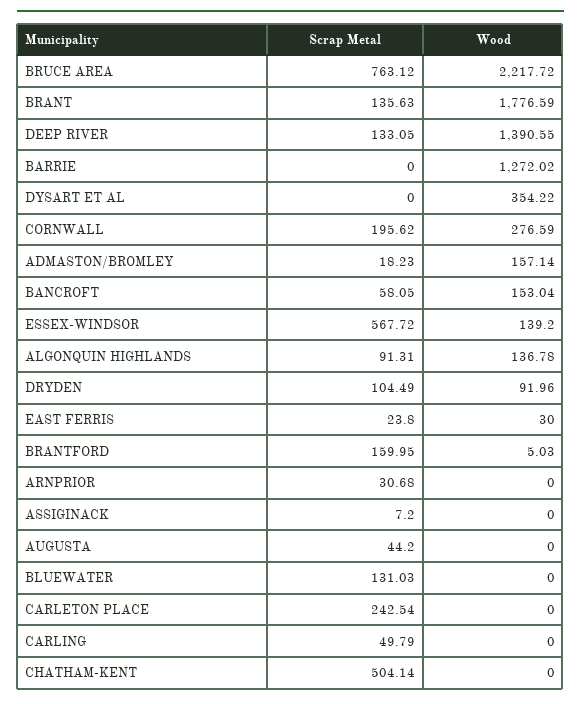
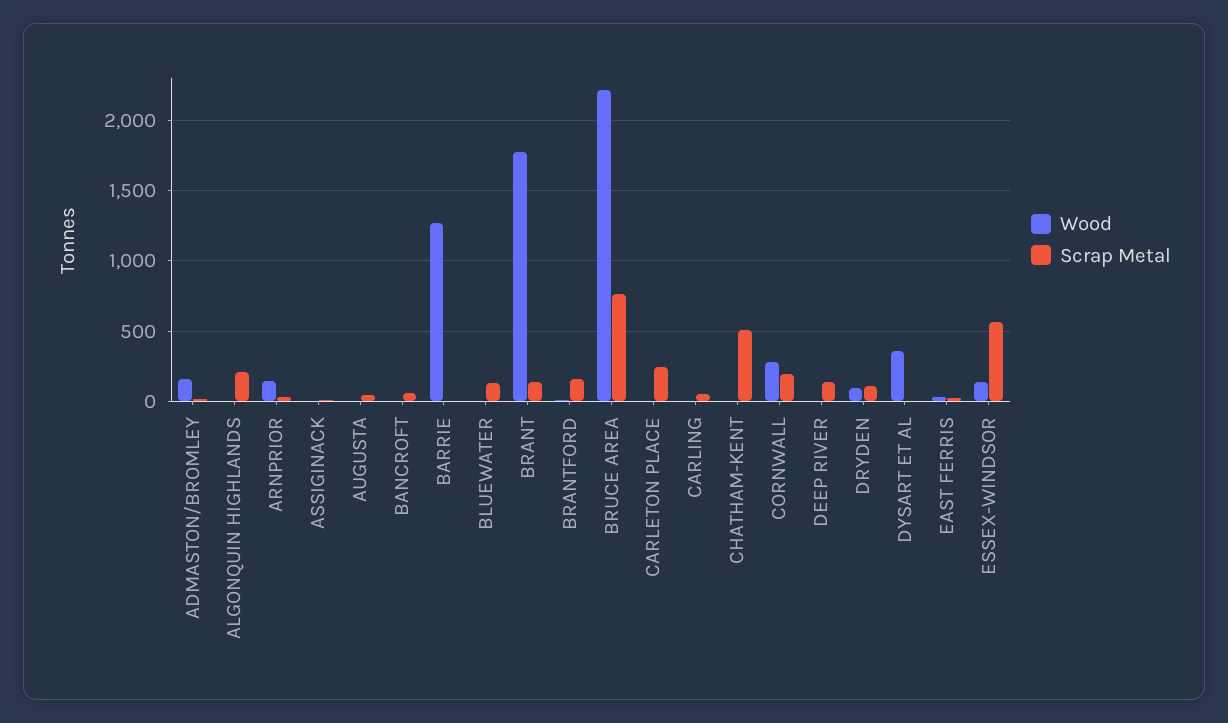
Wood, DEEP RIVER: 1390.55 -> 0
Wood, BANCROFT: 153.04 -> 0
Scrap Metal, ALGONQUIN HIGHLANDS: 91.31 -> 200
Wood, ALGONQUIN HIGHLANDS: 136.78 -> 0
Wood, ARNPRIOR: 0 -> 150

